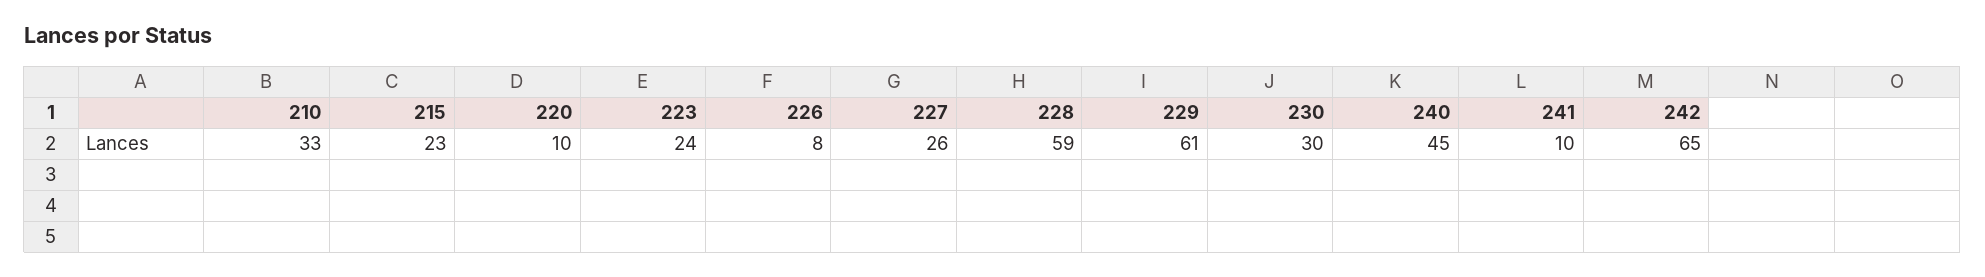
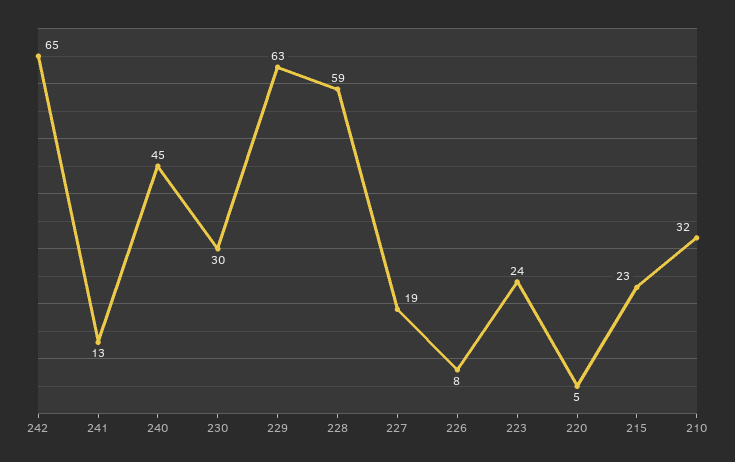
210: 33 -> 32
220: 10 -> 5
227: 26 -> 19
229: 61 -> 63
241: 10 -> 13

